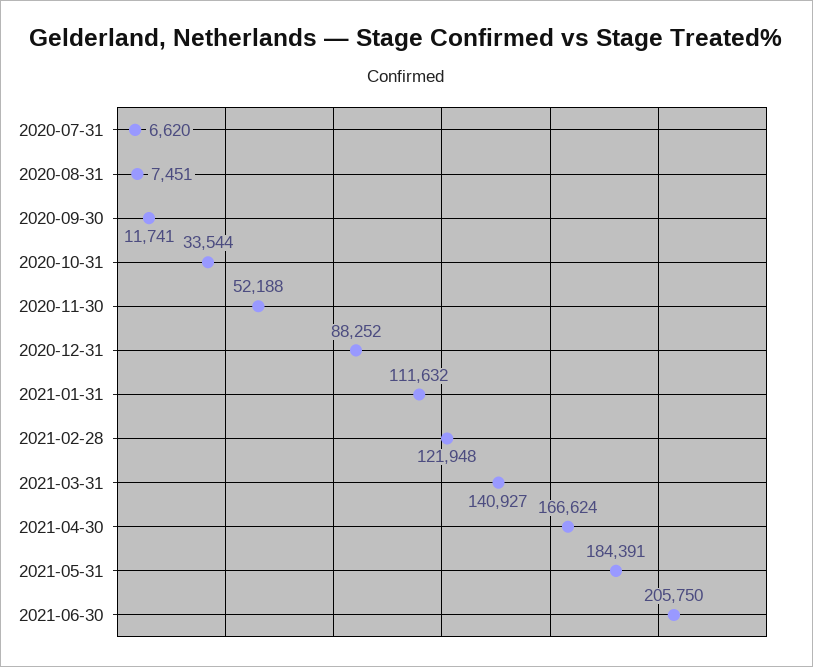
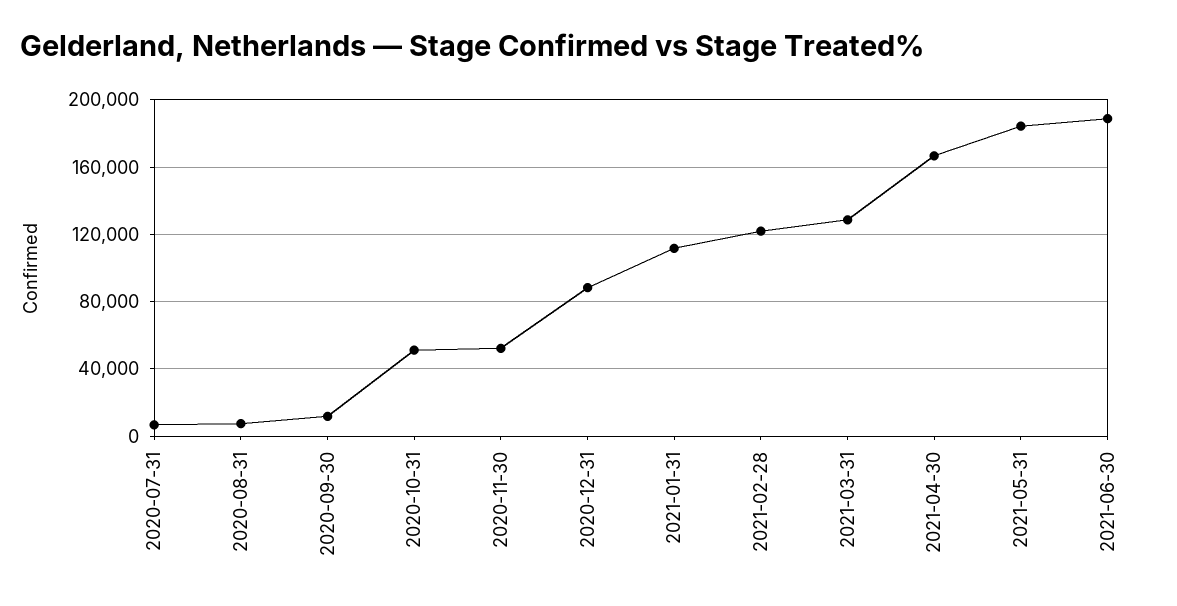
2020-10-31: 33544 -> 50000
2021-03-31: 140927 -> 130000
2021-06-30: 205750 -> 190000

